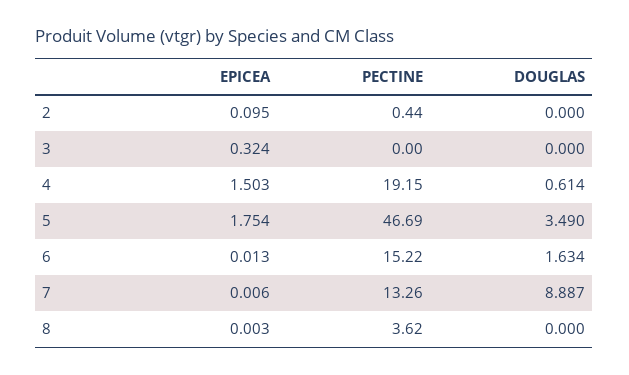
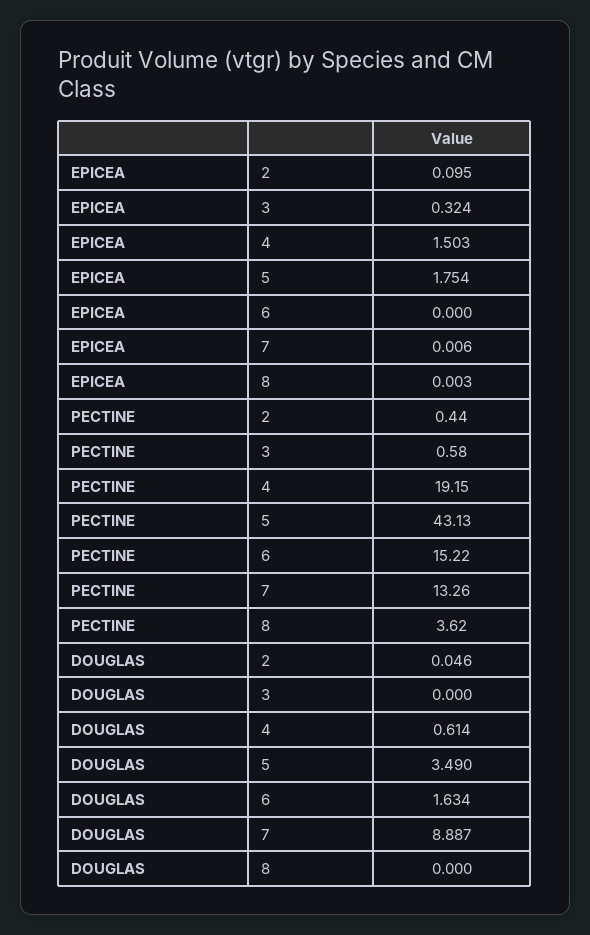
DOUGLAS, 2: 0 -> 0.046
PECTINE, 3: 0 -> 0.58
PECTINE, 5: 46.69 -> 43.13
EPICEA, 6: 0.013 -> 0

